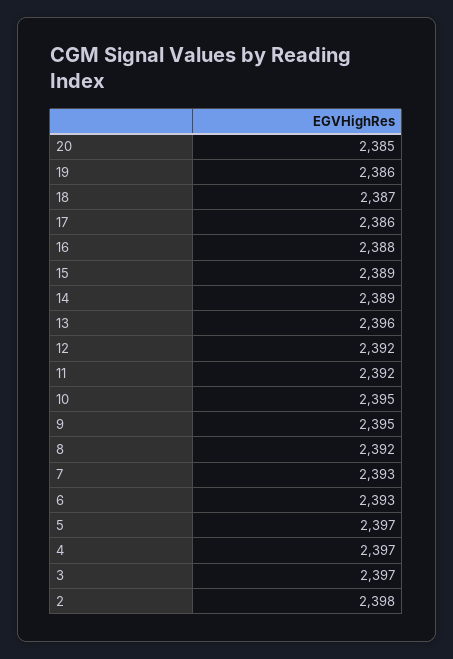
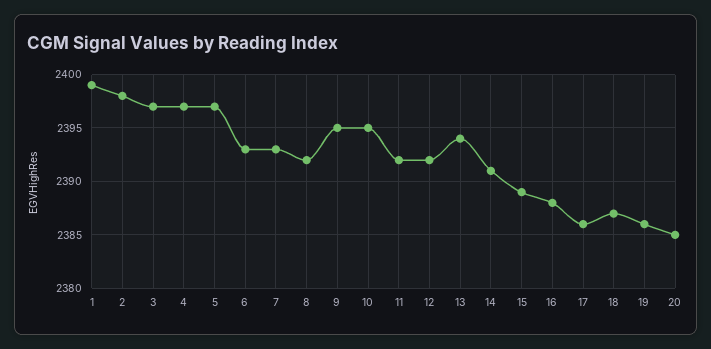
14: 2389 -> 2391
13: 2396 -> 2394
1: none -> 2399

